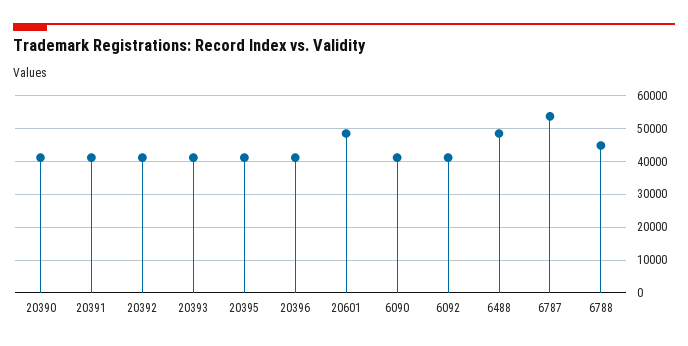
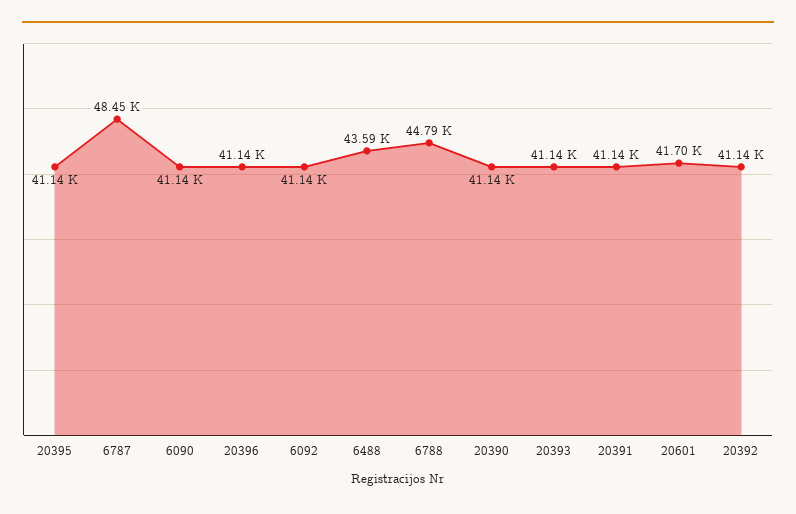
20601: 48000 -> 41700
6488: 48000 -> 43590
6787: 54000 -> 48450

